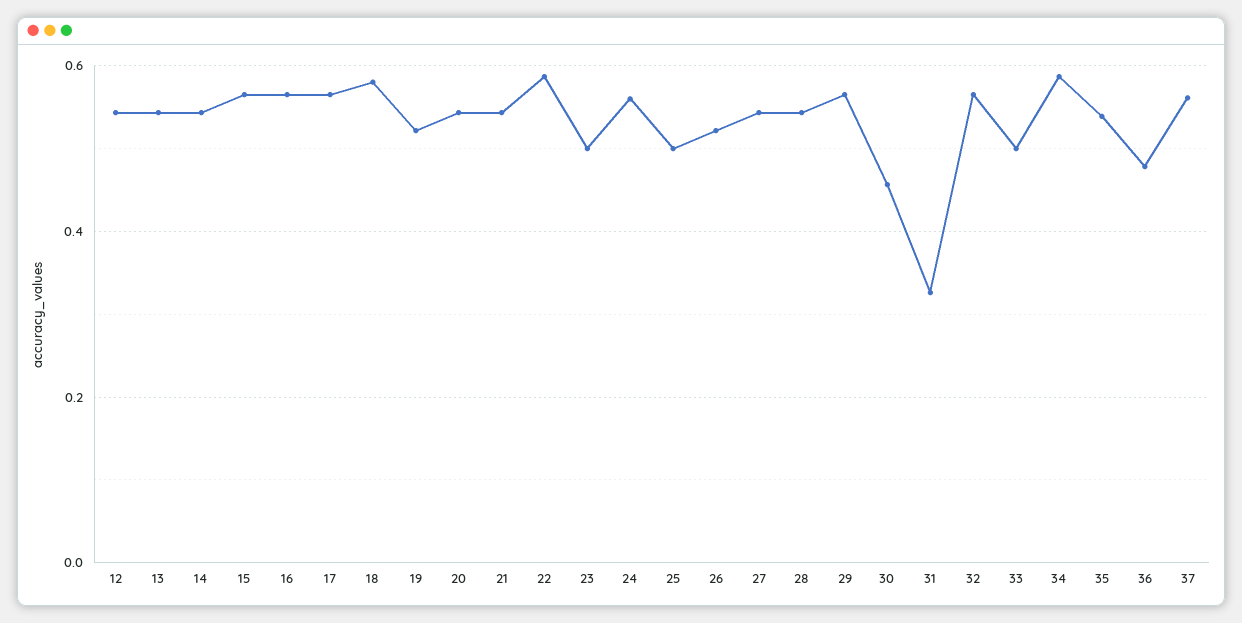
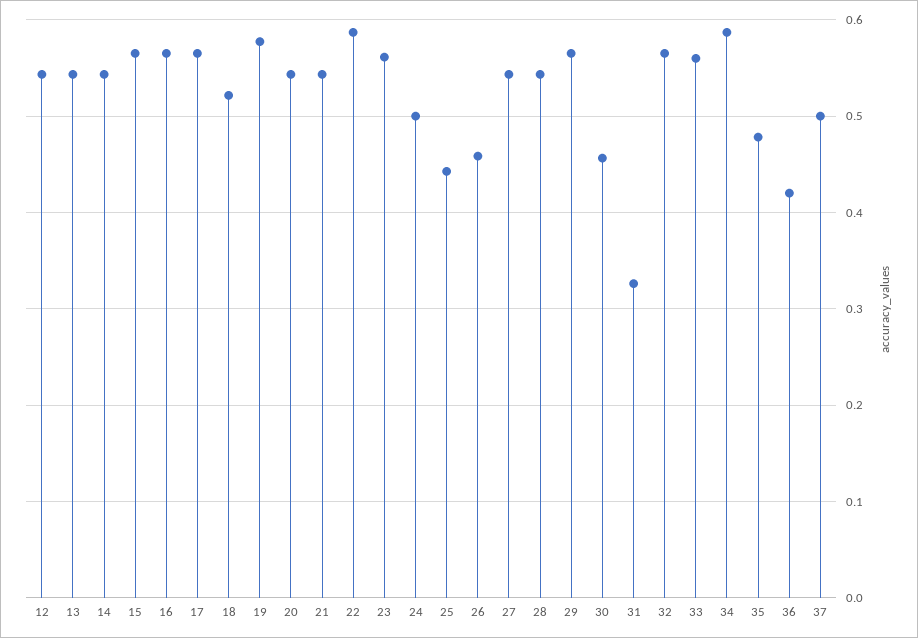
18: 0.58 -> 0.52
19: 0.52 -> 0.58
23: 0.5 -> 0.56
24: 0.56 -> 0.5
25: 0.5 -> 0.44
26: 0.52 -> 0.46
33: 0.5 -> 0.56
35: 0.54 -> 0.48
36: 0.48 -> 0.42
37: 0.56 -> 0.5

